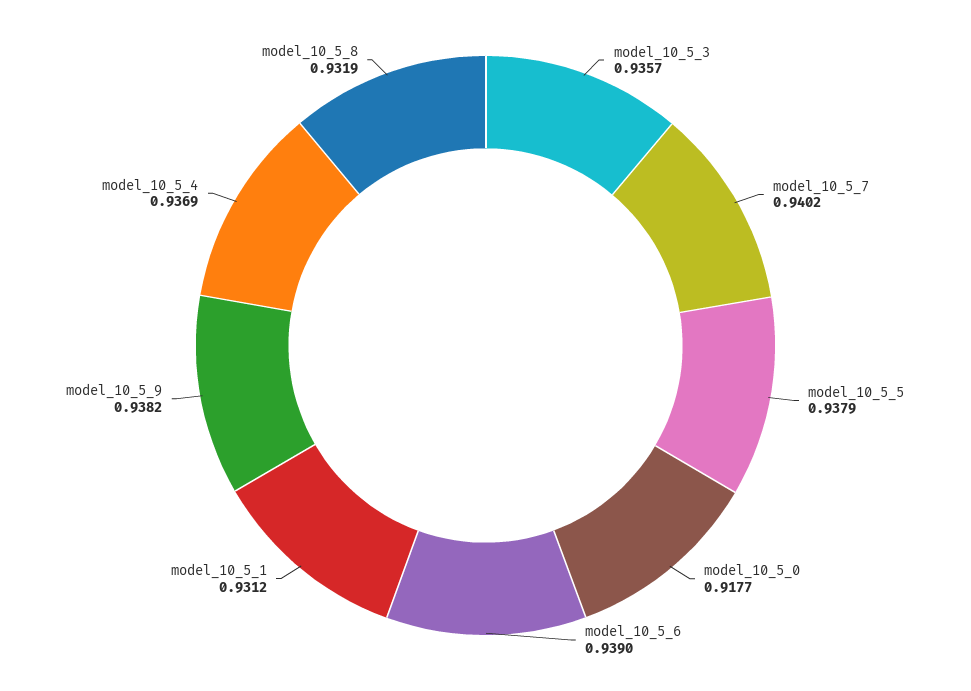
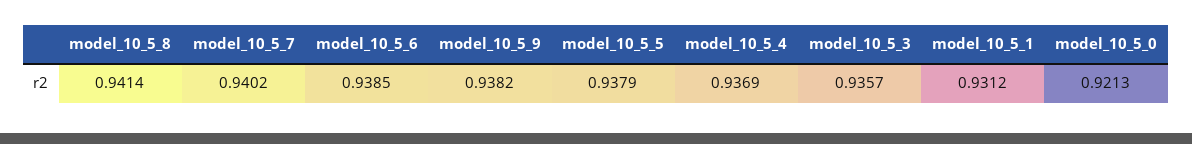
model_10_5_0: 0.9177 -> 0.9213
model_10_5_6: 0.939 -> 0.9385
model_10_5_8: 0.9319 -> 0.9414

